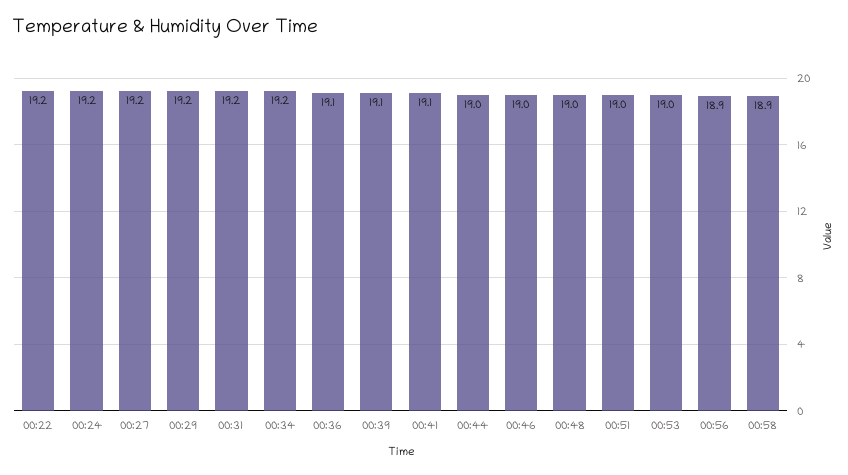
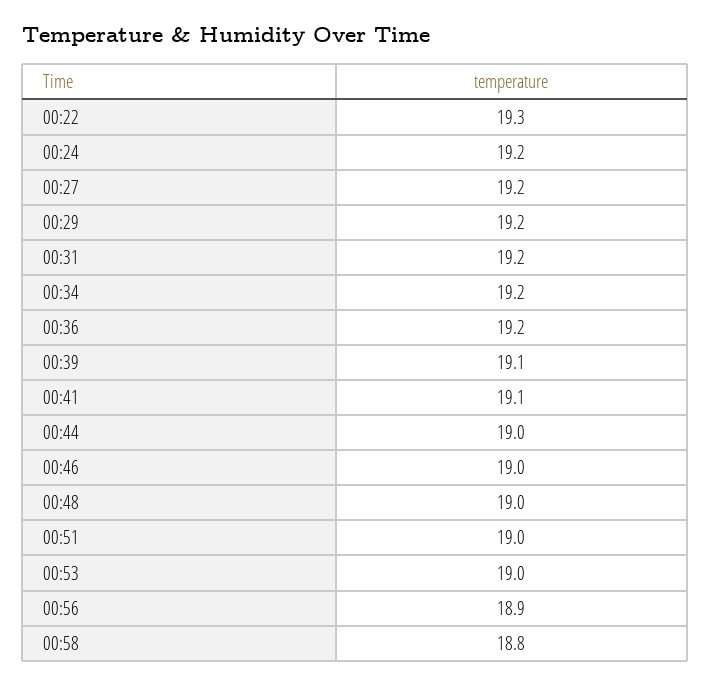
00:22: 19.2 -> 19.3
00:36: 19.1 -> 19.2
00:58: 18.9 -> 18.8

